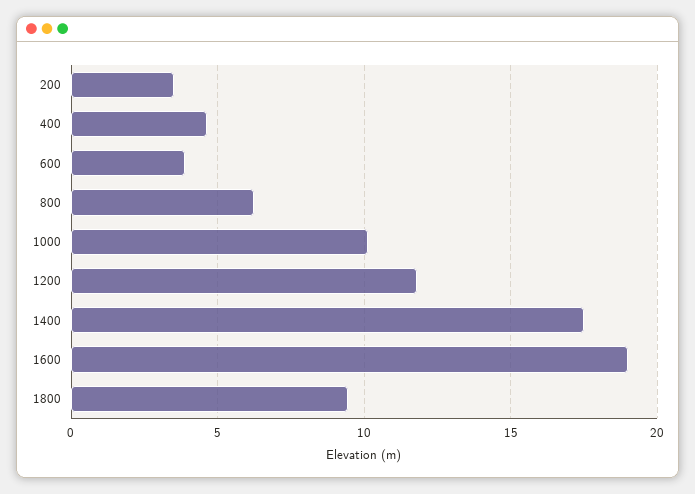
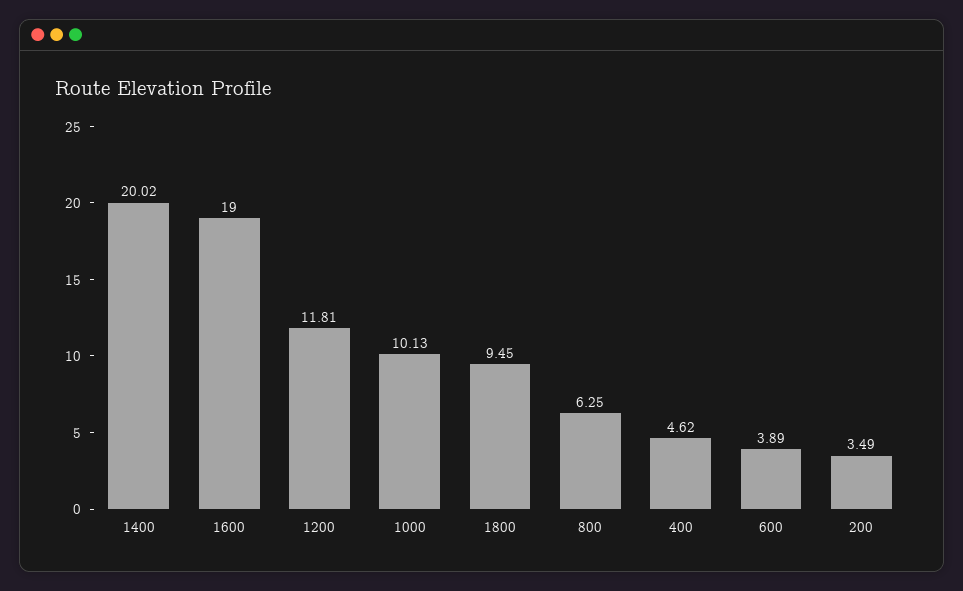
1400: 17.5 -> 20.02

